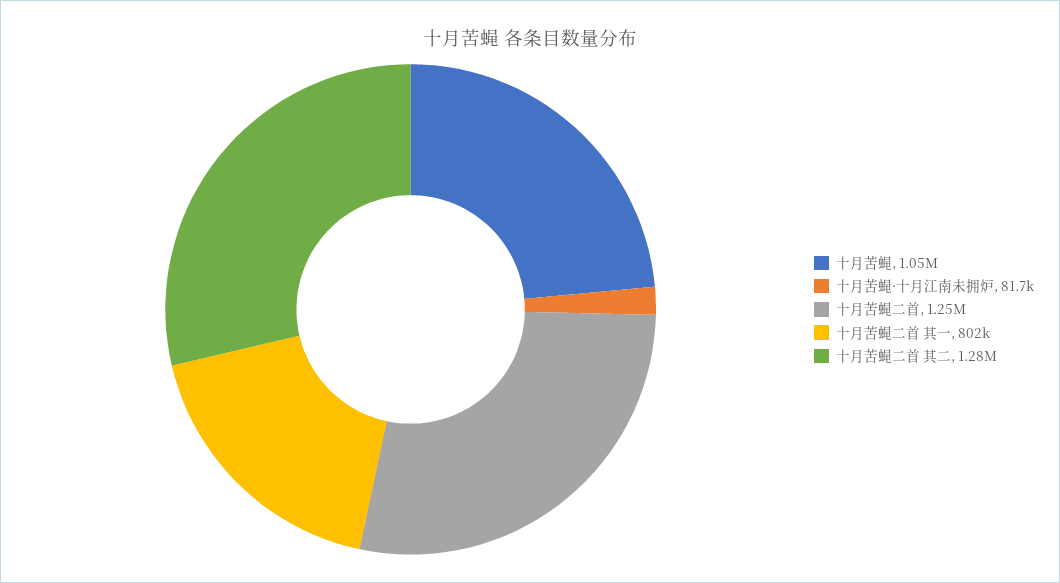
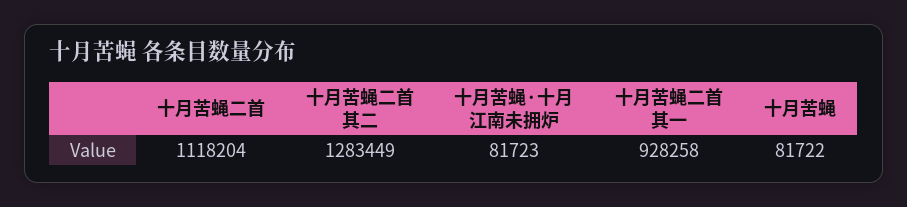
十月苦蝇: 1050000 -> 81722
十月苦蝇二首: 1250000 -> 1118204
十月苦蝇二首 其一: 802000 -> 928258

